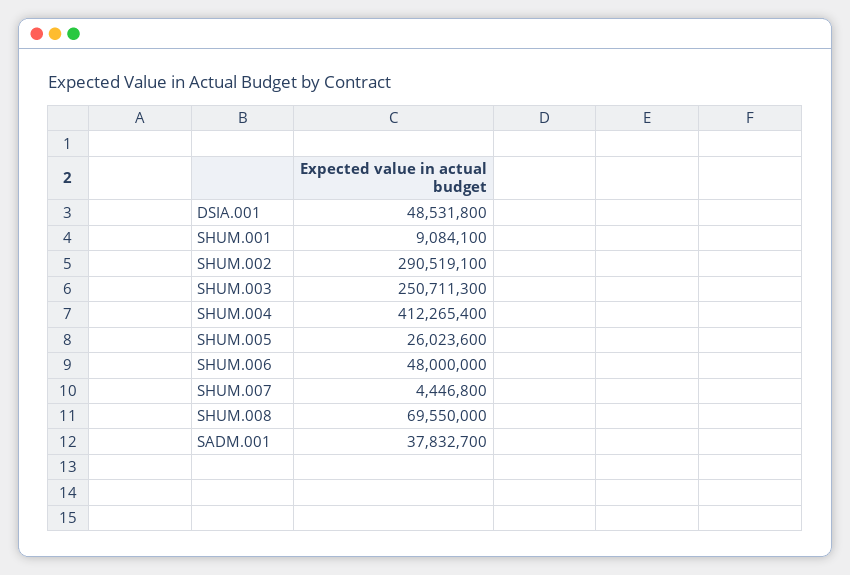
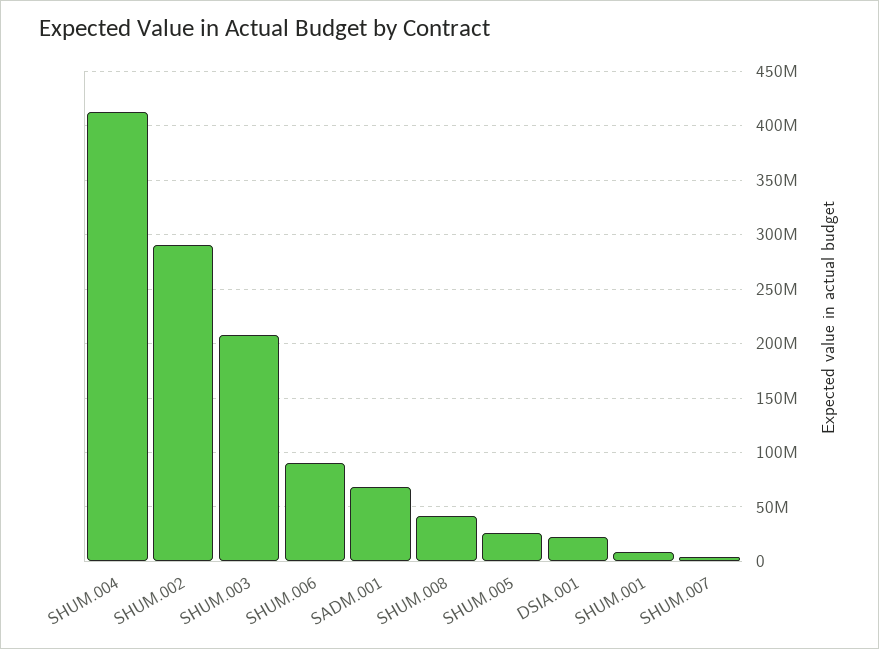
DSIA.001: 48531800 -> 20000000
SHUM.003: 250711300 -> 210000000
SHUM.006: 48000000 -> 90000000
SHUM.008: 69550000 -> 40000000
SADM.001: 37832700 -> 70000000

